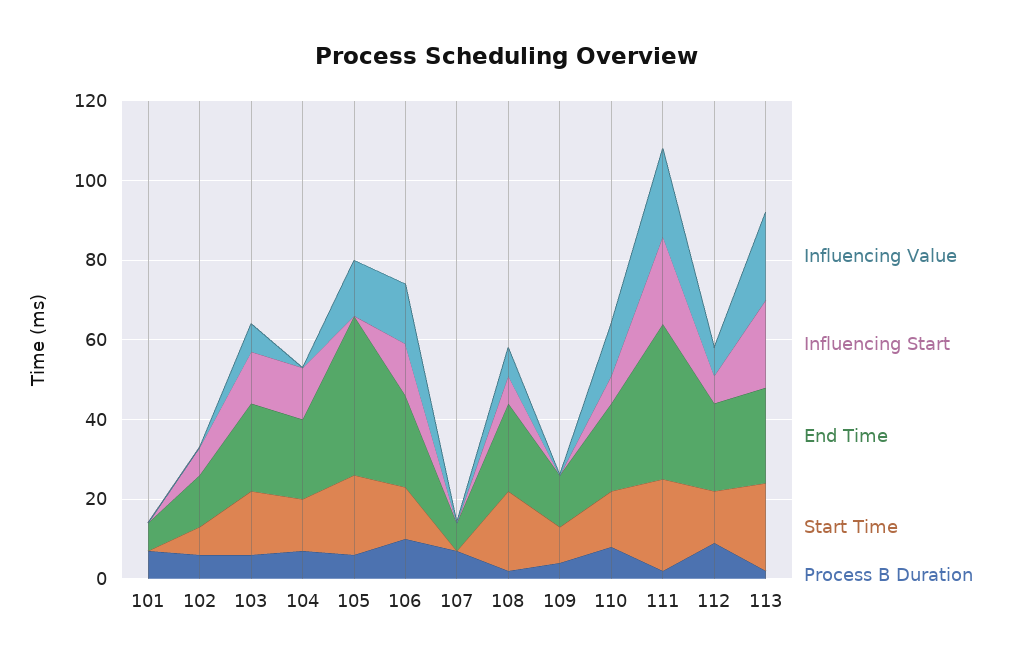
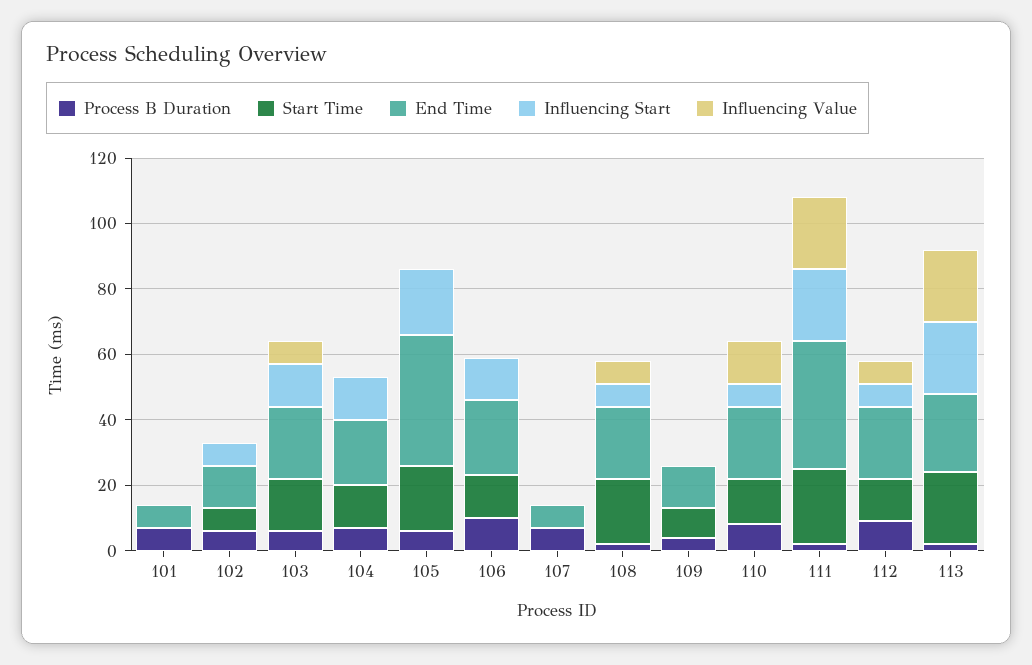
Influencing Value, 105: 15 -> 0
Influencing Start, 105: 0 -> 20
Influencing Value, 106: 15 -> 0

